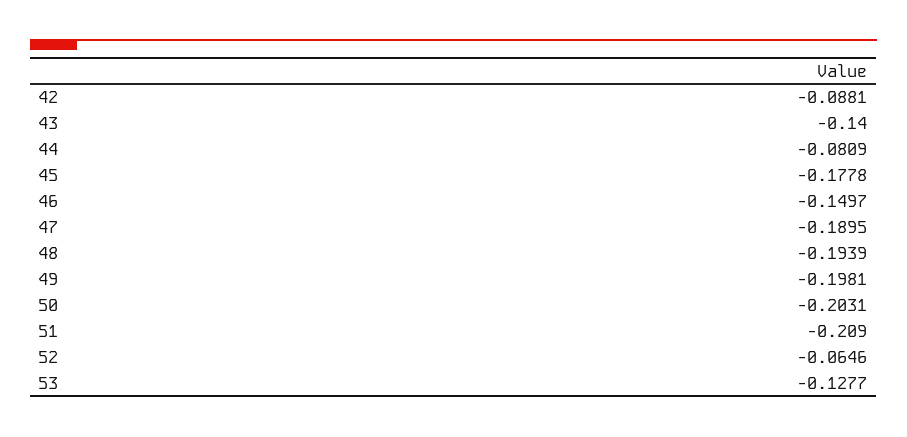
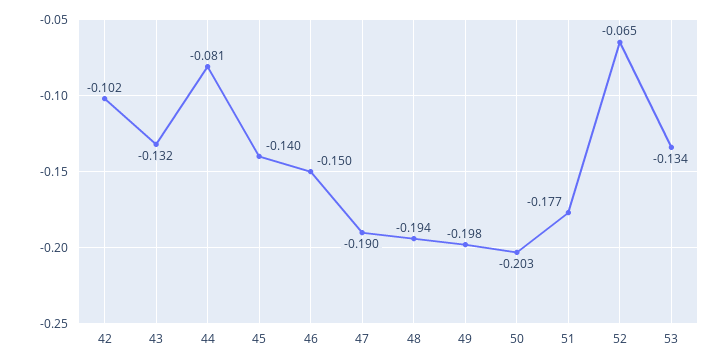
42: -0.0881 -> -0.102
43: -0.14 -> -0.132
45: -0.1778 -> -0.14
51: -0.209 -> -0.177
53: -0.1277 -> -0.134

